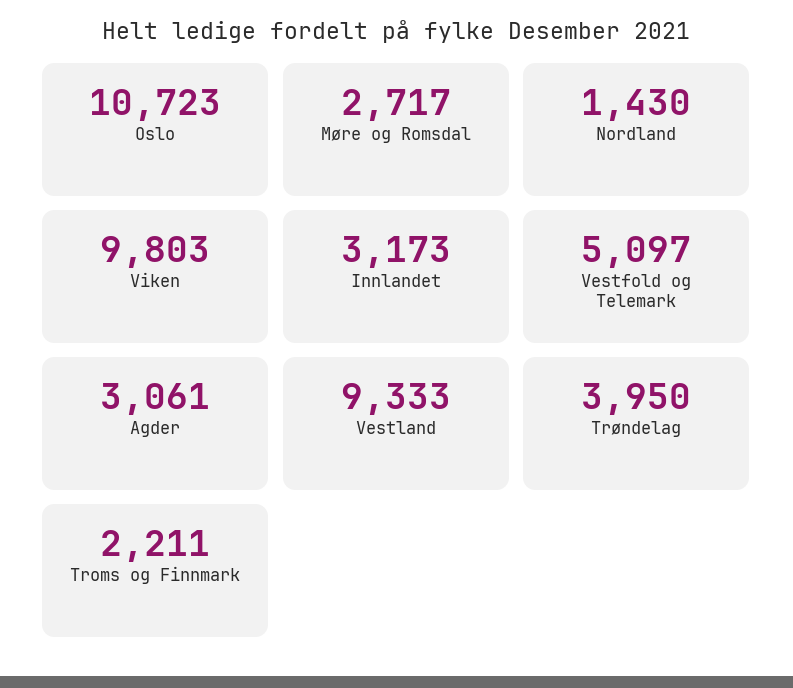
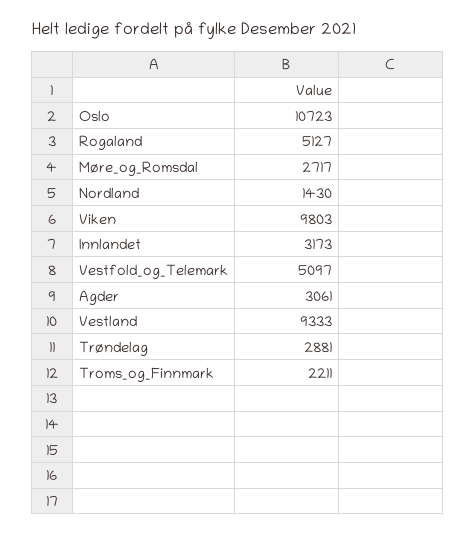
Trøndelag: 3950 -> 2881
Rogaland: none -> 5127

